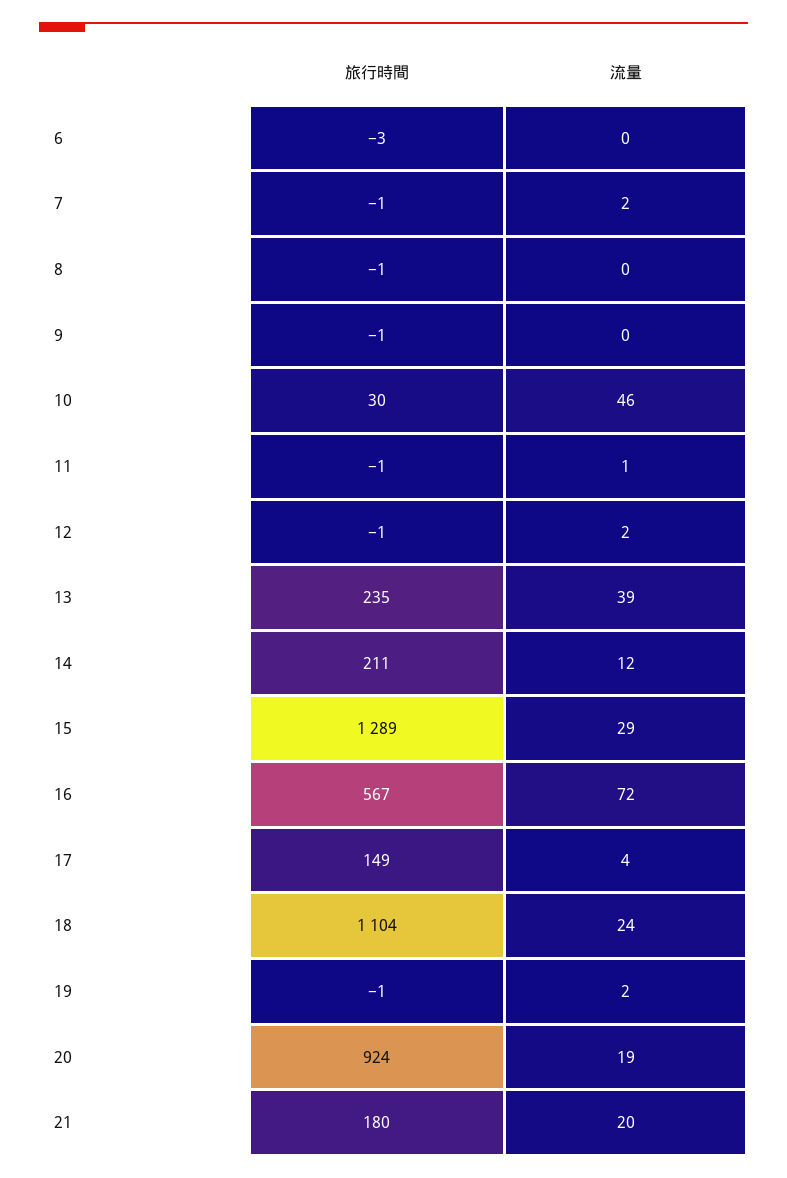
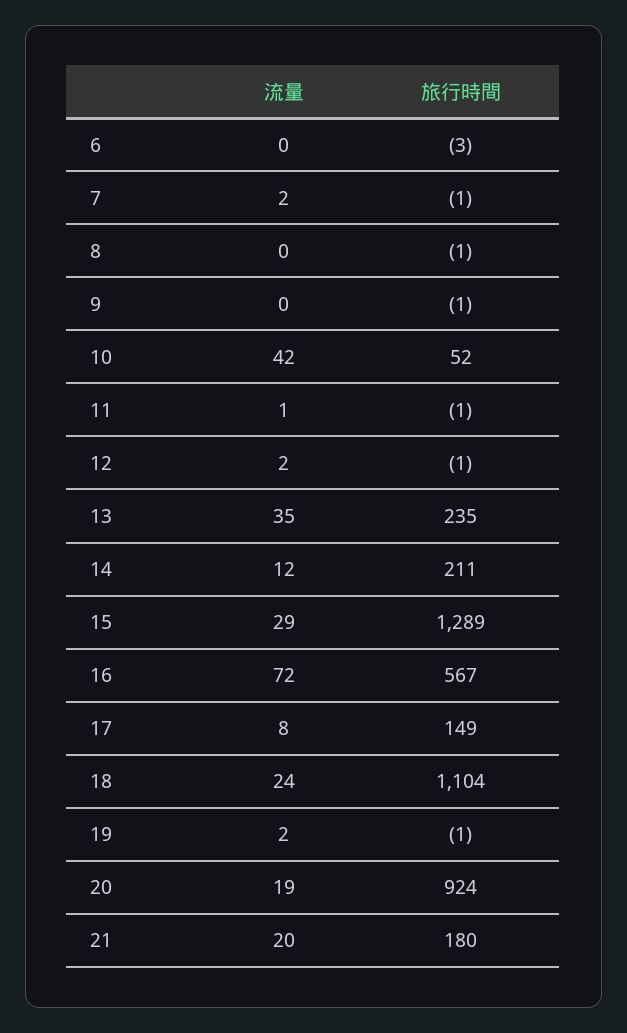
旅行時間, 10: 30 -> 52
流量, 10: 46 -> 42
流量, 13: 39 -> 35
流量, 17: 4 -> 8

